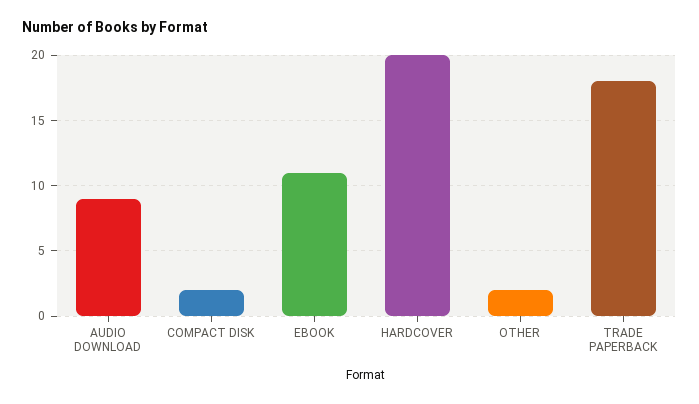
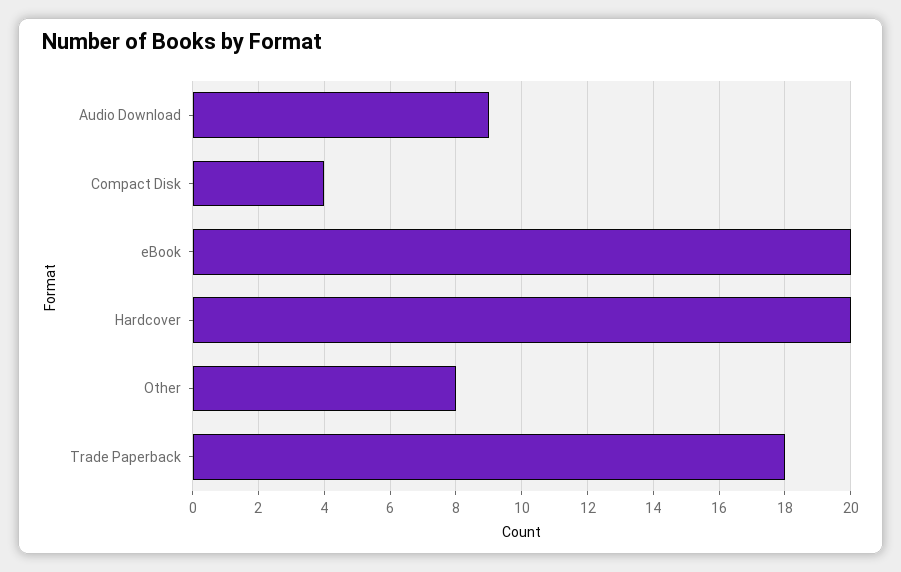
COMPACT DISK: 2 -> 4
EBOOK: 11 -> 20
OTHER: 2 -> 8

